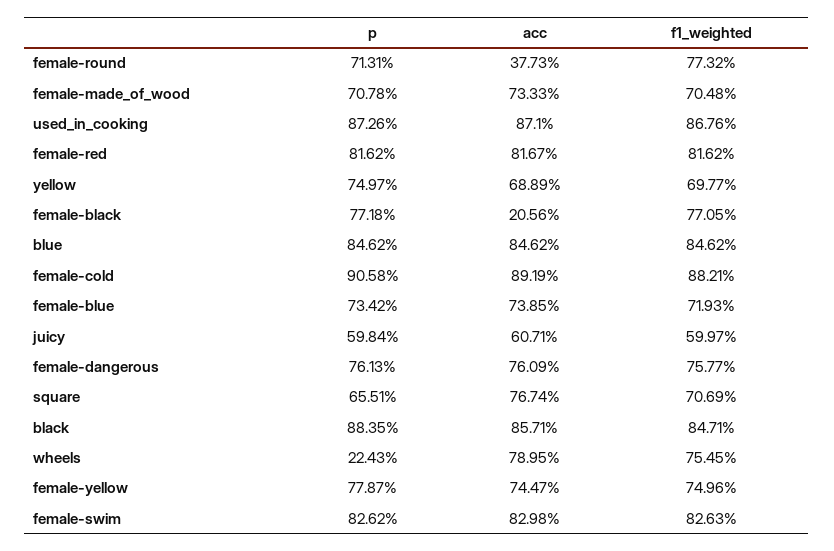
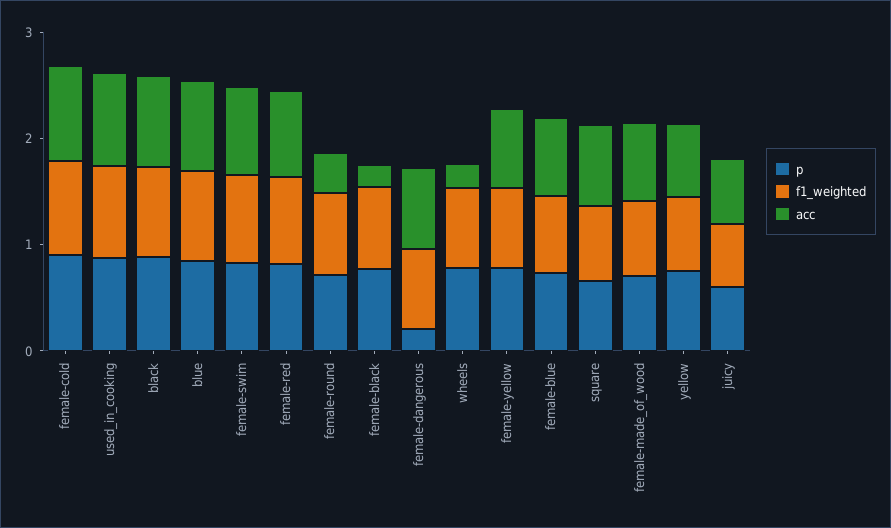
p, female-dangerous: 0.7613 -> 0.2
p, wheels: 0.2243 -> 0.8
acc, wheels: 0.7895 -> 0.2

